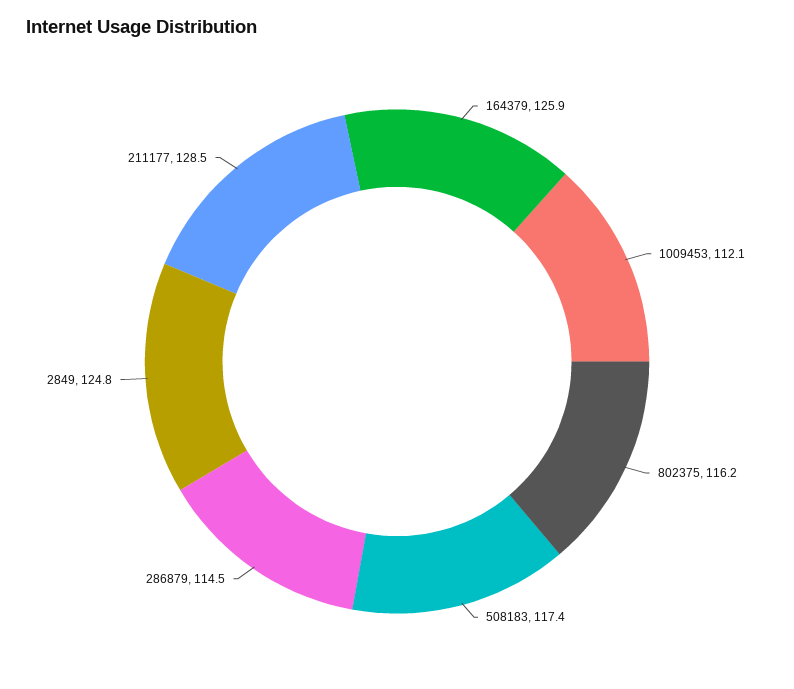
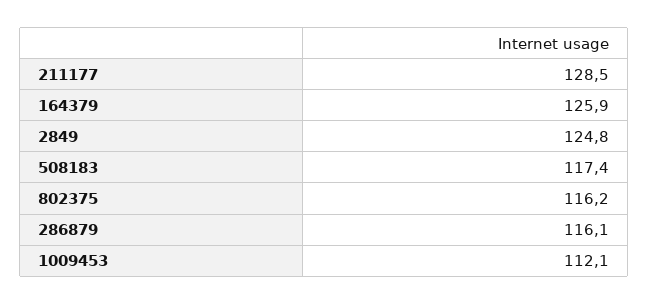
286879: 114.5 -> 116.1

